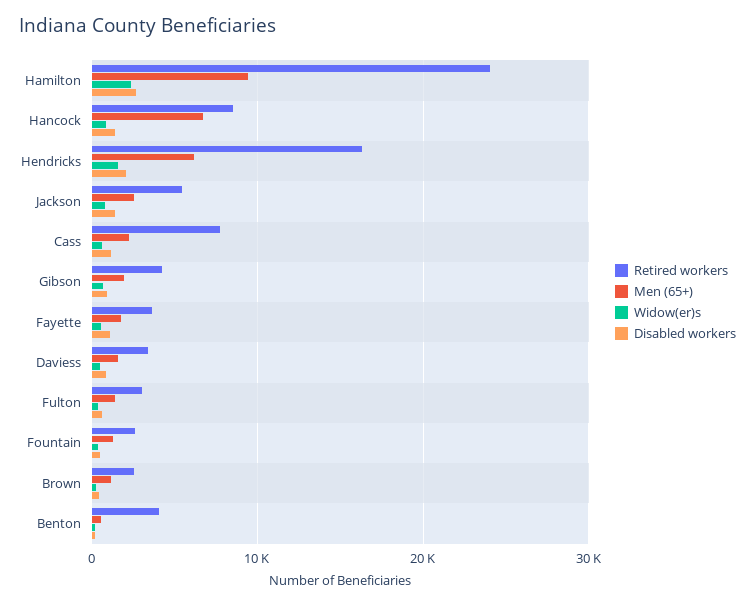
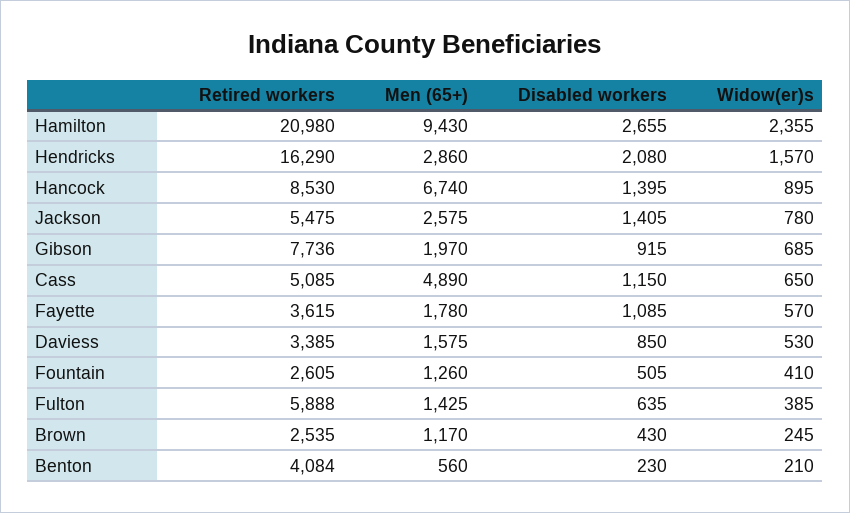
Retired workers, Hamilton: 24000 -> 20980
Men (65+), Hendricks: 6000 -> 2860
Retired workers, Cass: 8000 -> 5085
Men (65+), Cass: 2000 -> 4890
Retired workers, Gibson: 4000 -> 7736
Retired workers, Fulton: 3000 -> 5888

